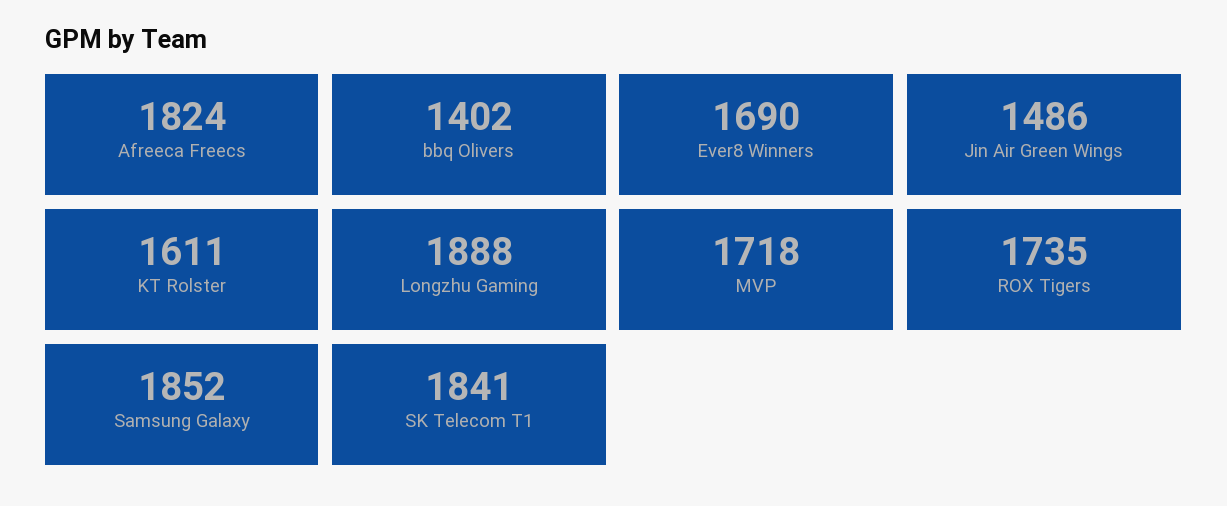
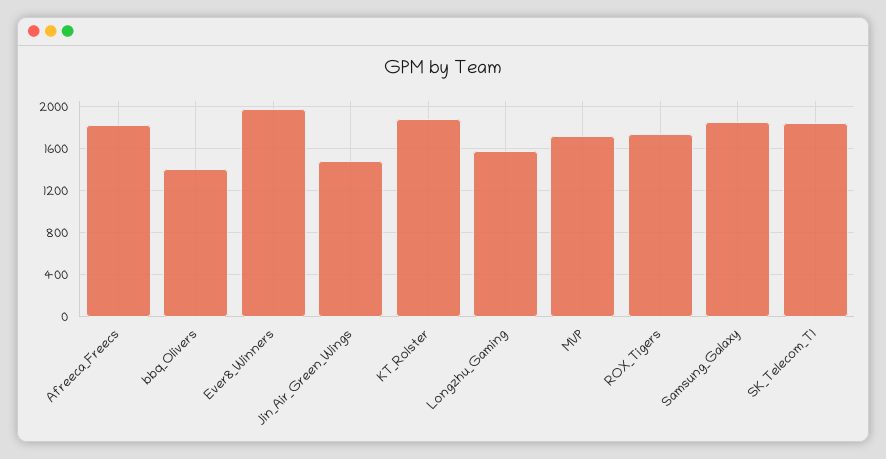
Ever8 Winners: 1690 -> 2000
KT Rolster: 1611 -> 1900
Longzhu Gaming: 1888 -> 1600

